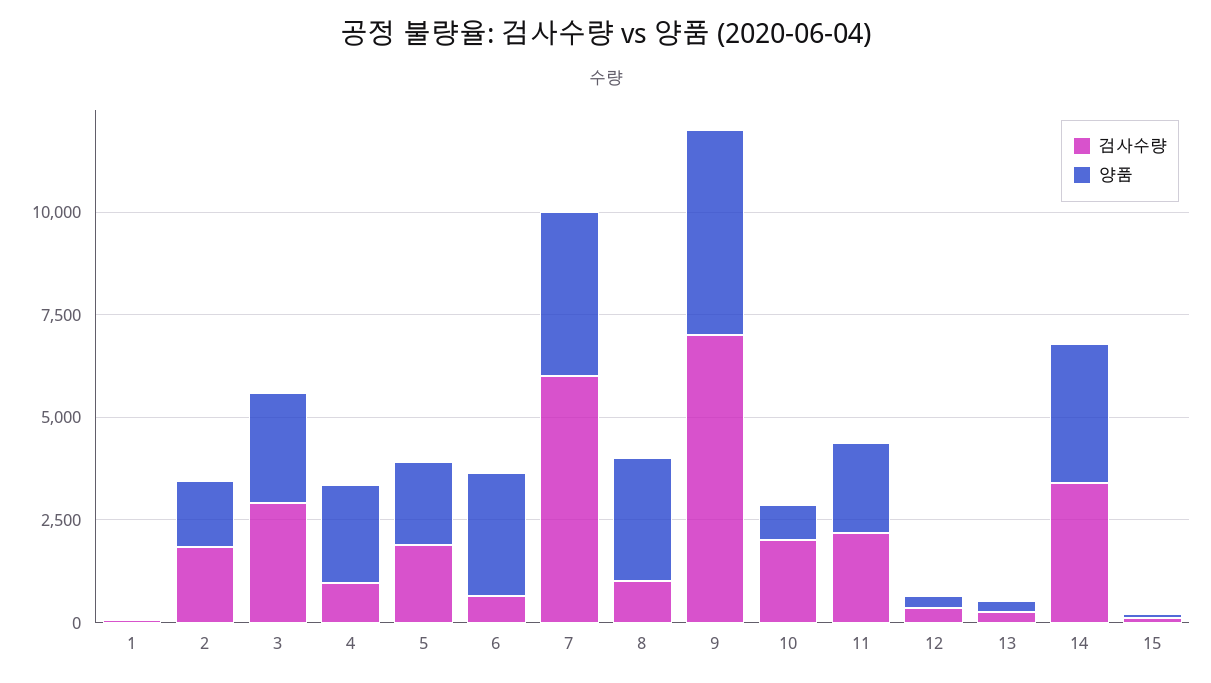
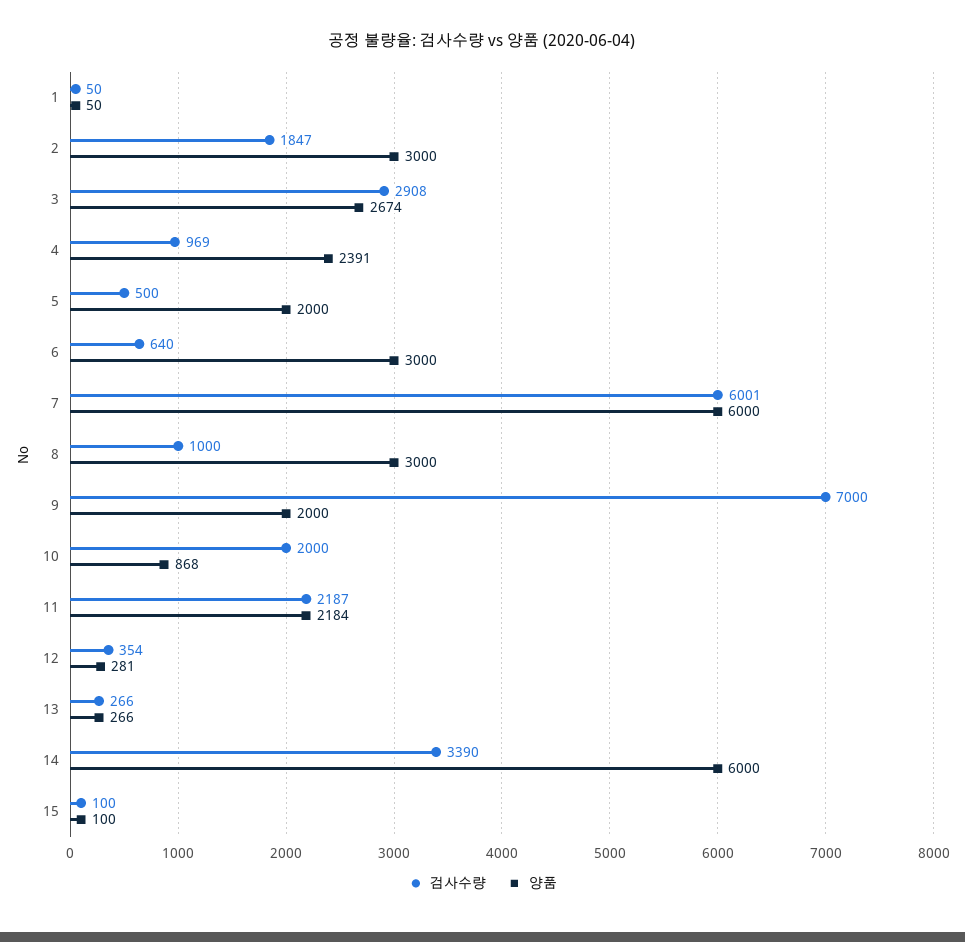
양품, 2: 1500 -> 3000
검사수량, 5: 2000 -> 500
양품, 7: 4000 -> 6000
양품, 9: 5000 -> 2000
양품, 14: 3500 -> 6000

